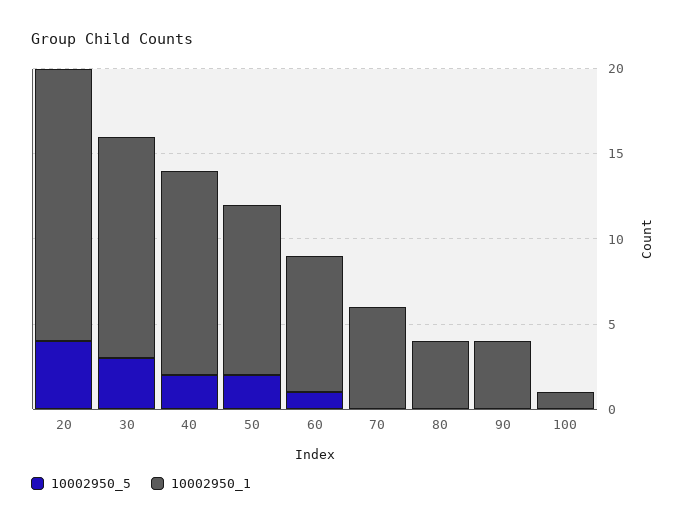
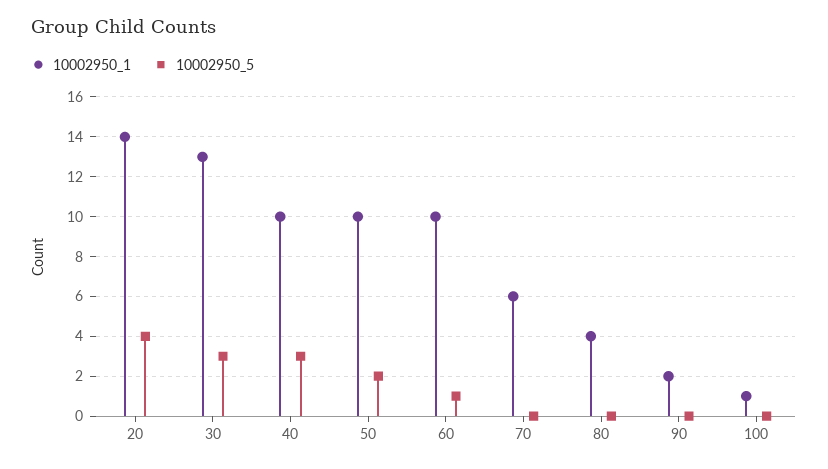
10002950_1, 20: 16 -> 14
10002950_5, 40: 2 -> 3
10002950_1, 40: 12 -> 10
10002950_1, 60: 8 -> 10
10002950_1, 90: 4 -> 2

